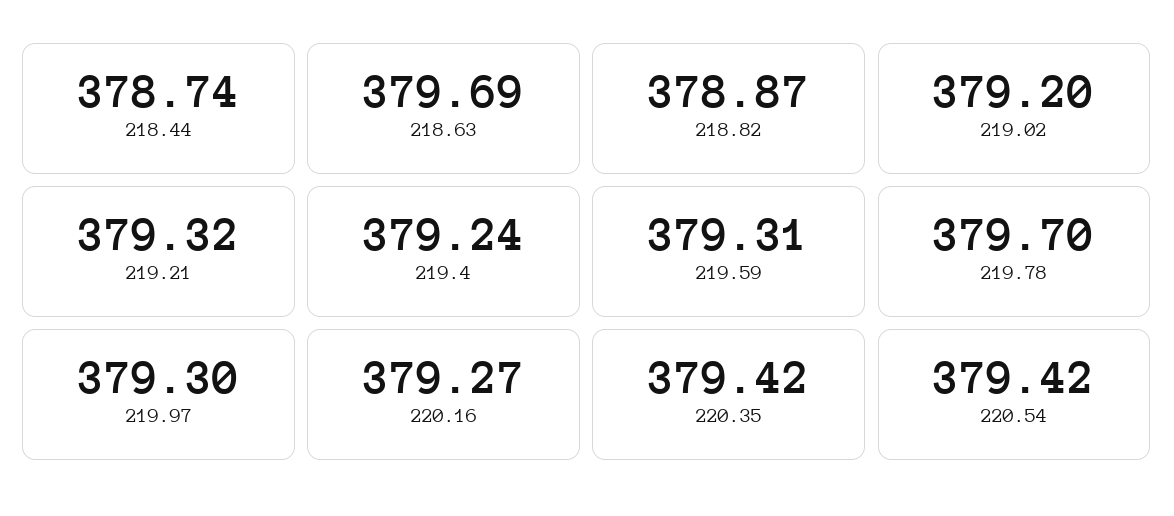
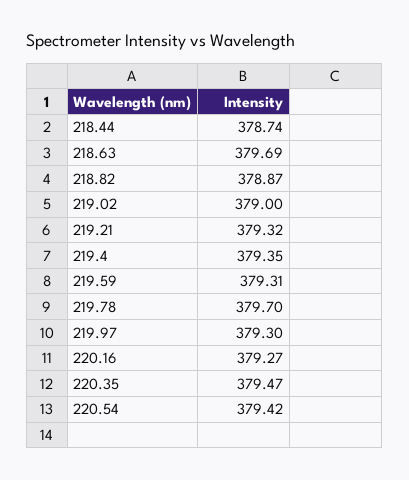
219.02: 379.2 -> 379
219.4: 379.24 -> 379.35
220.35: 379.42 -> 379.47

